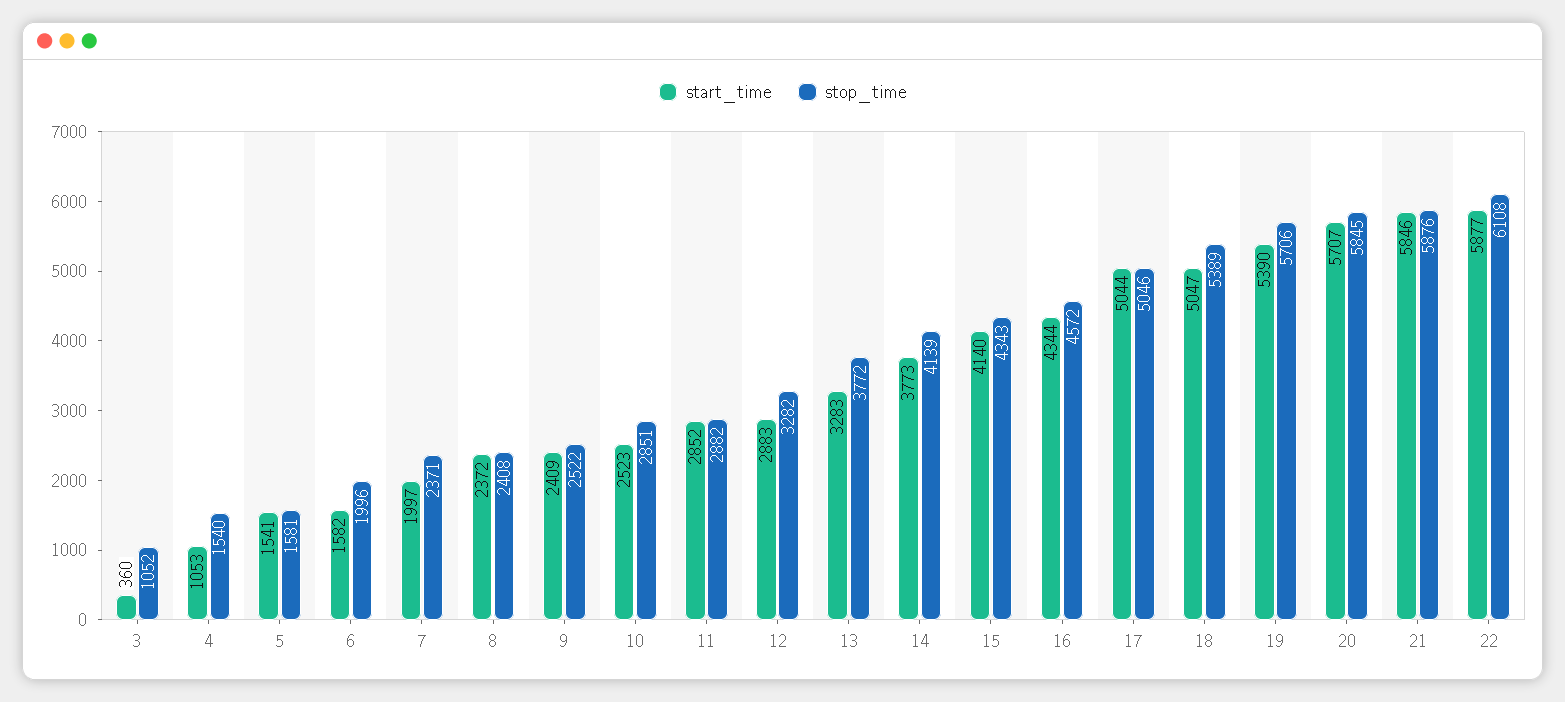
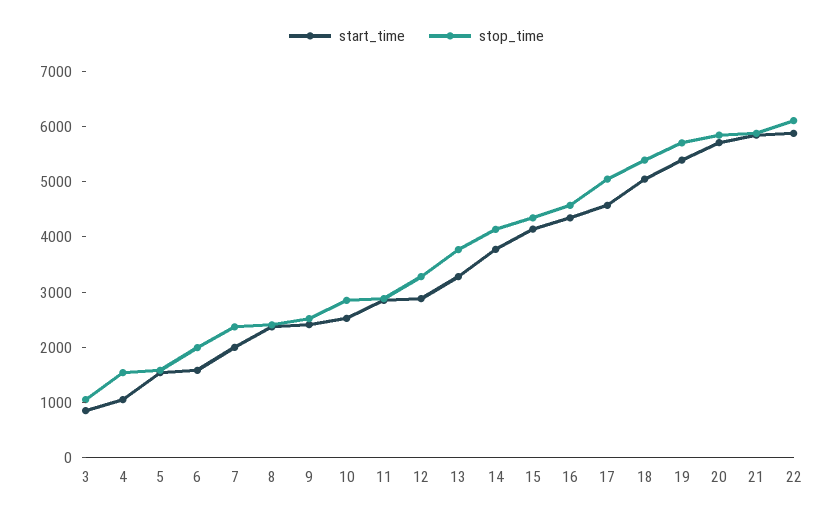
start_time, 3: 360 -> 800
start_time, 17: 5044 -> 4600

